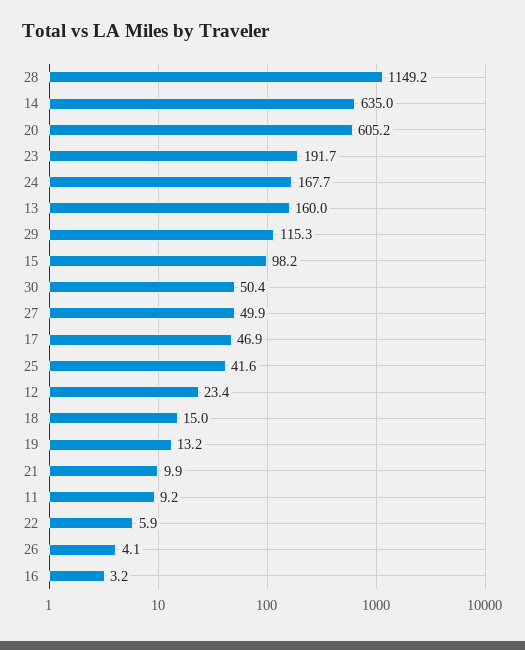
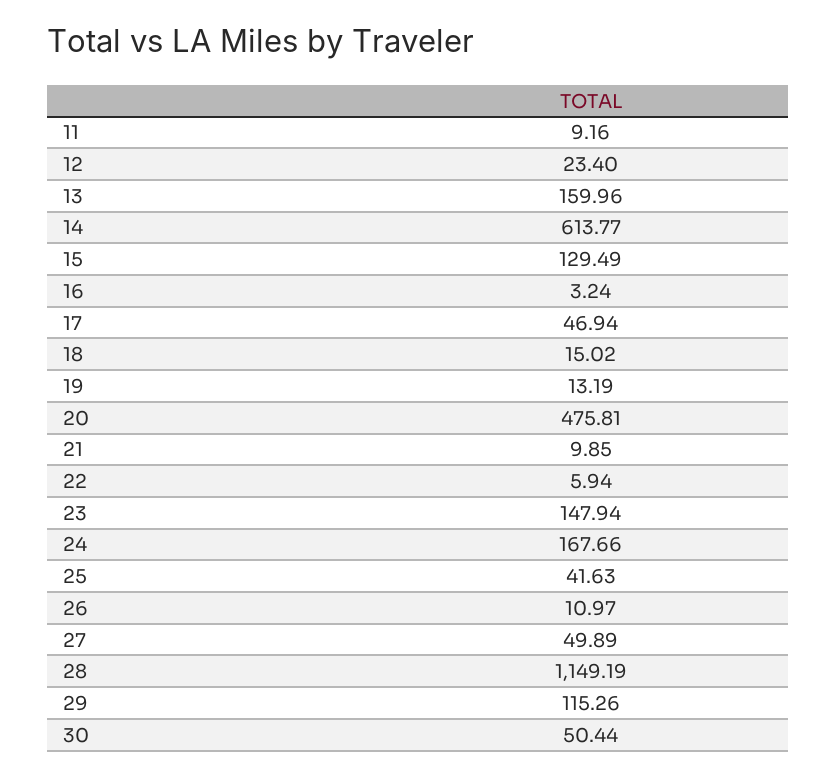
14: 635 -> 613.77
20: 605.2 -> 475.81
23: 191.7 -> 147.94
15: 98.2 -> 129.49
26: 4.1 -> 10.97

